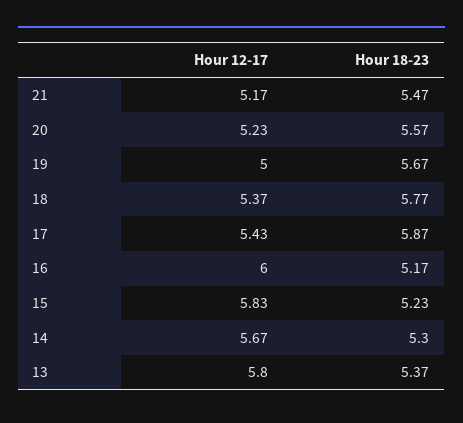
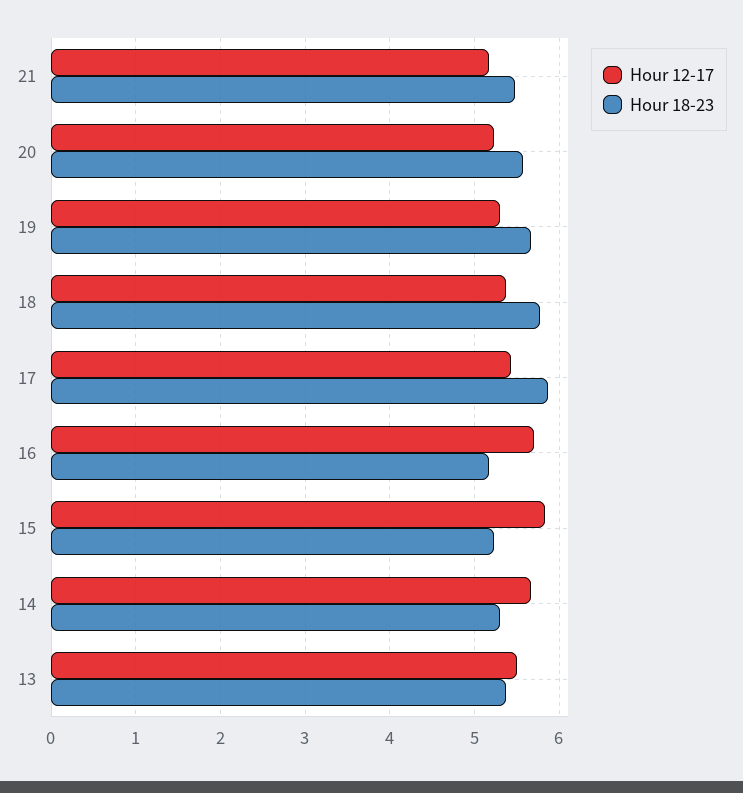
Hour 12-17, 19: 5 -> 5.3
Hour 12-17, 16: 6 -> 5.7
Hour 12-17, 13: 5.8 -> 5.5

